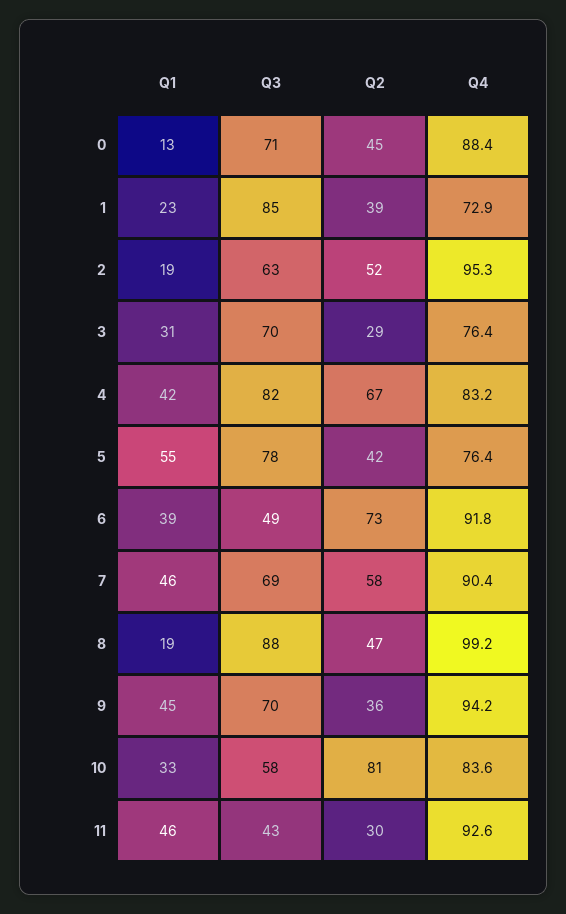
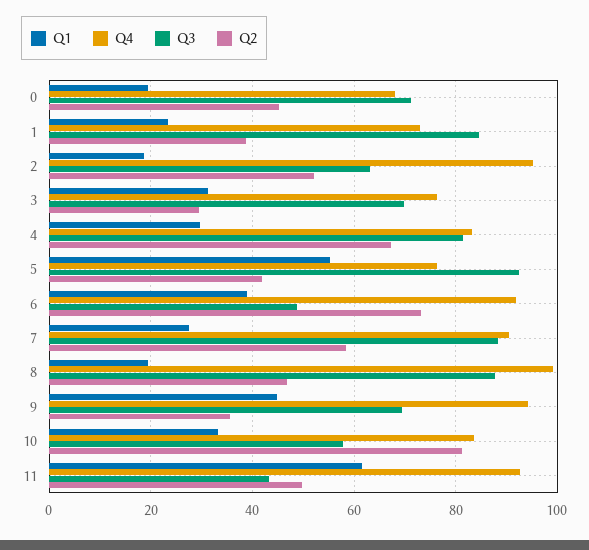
Q1, 0: 13 -> 20
Q4, 0: 88.4 -> 68
Q1, 4: 42 -> 30
Q3, 5: 78 -> 92
Q1, 7: 46 -> 28
Q3, 7: 69 -> 88
Q1, 11: 46 -> 62
Q2, 11: 30 -> 50

